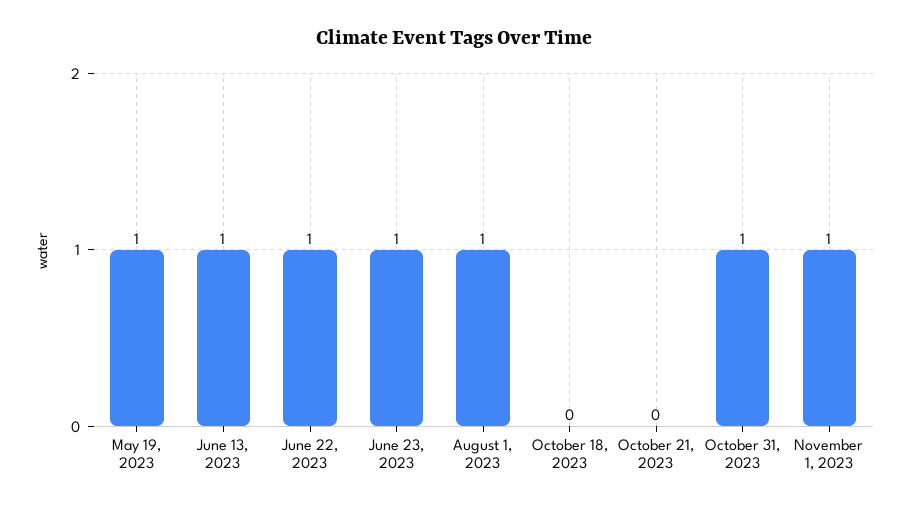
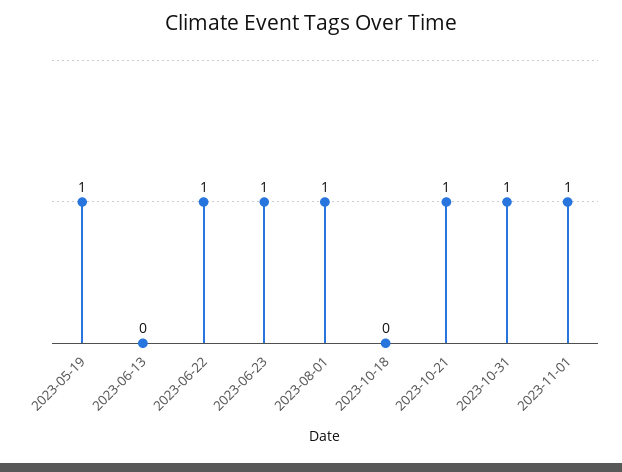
June 13, 2023: 1 -> 0
October 21, 2023: 0 -> 1

